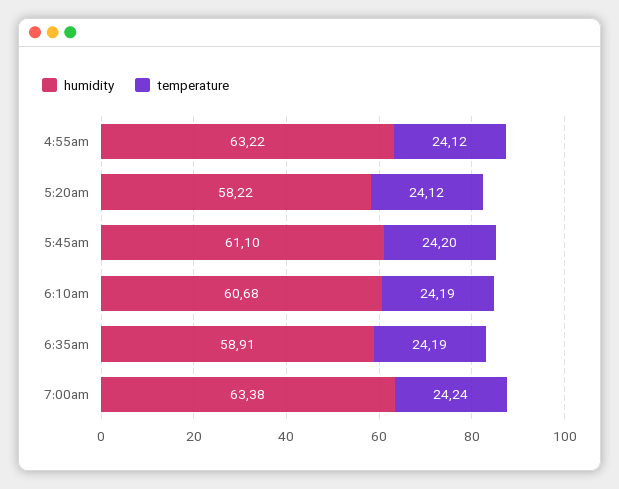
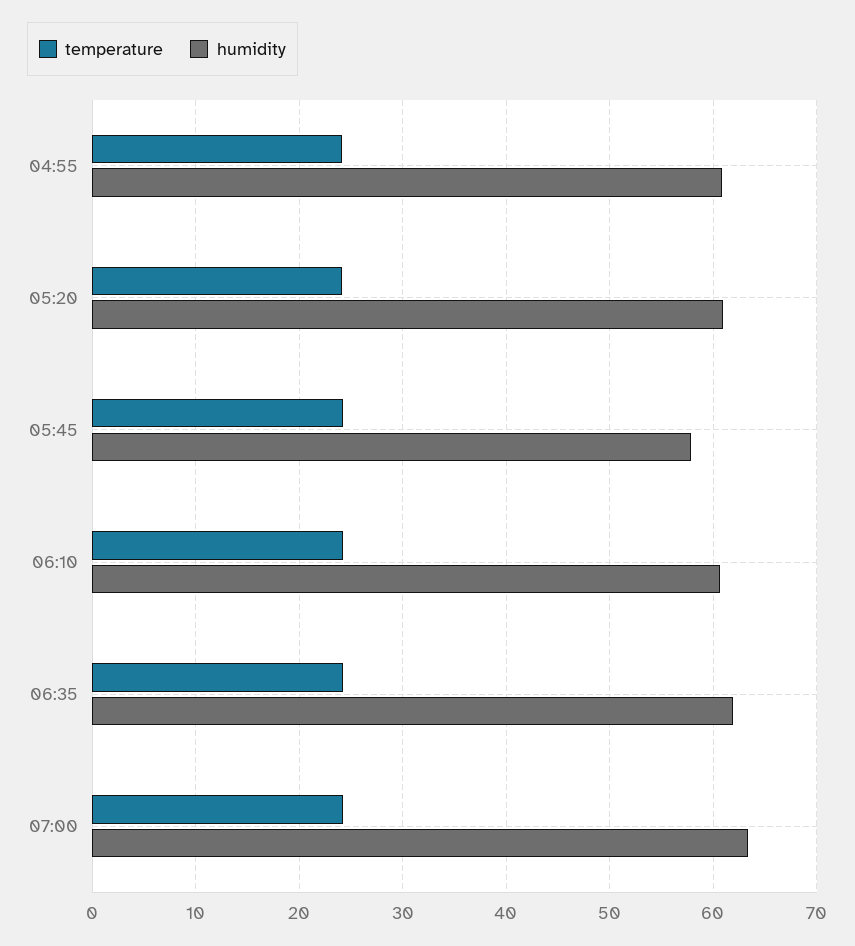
humidity, 4:55am: 63.22 -> 61
humidity, 5:20am: 58.22 -> 61
humidity, 5:45am: 61.1 -> 58
humidity, 6:35am: 58.91 -> 62

